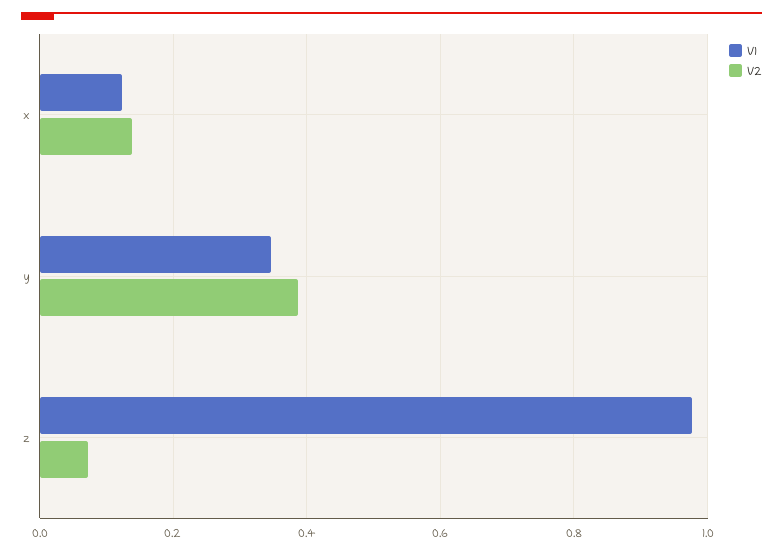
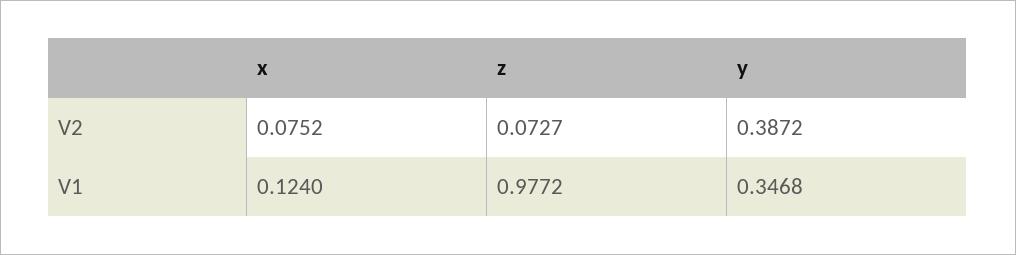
V2, x: 0.14 -> 0.0752

